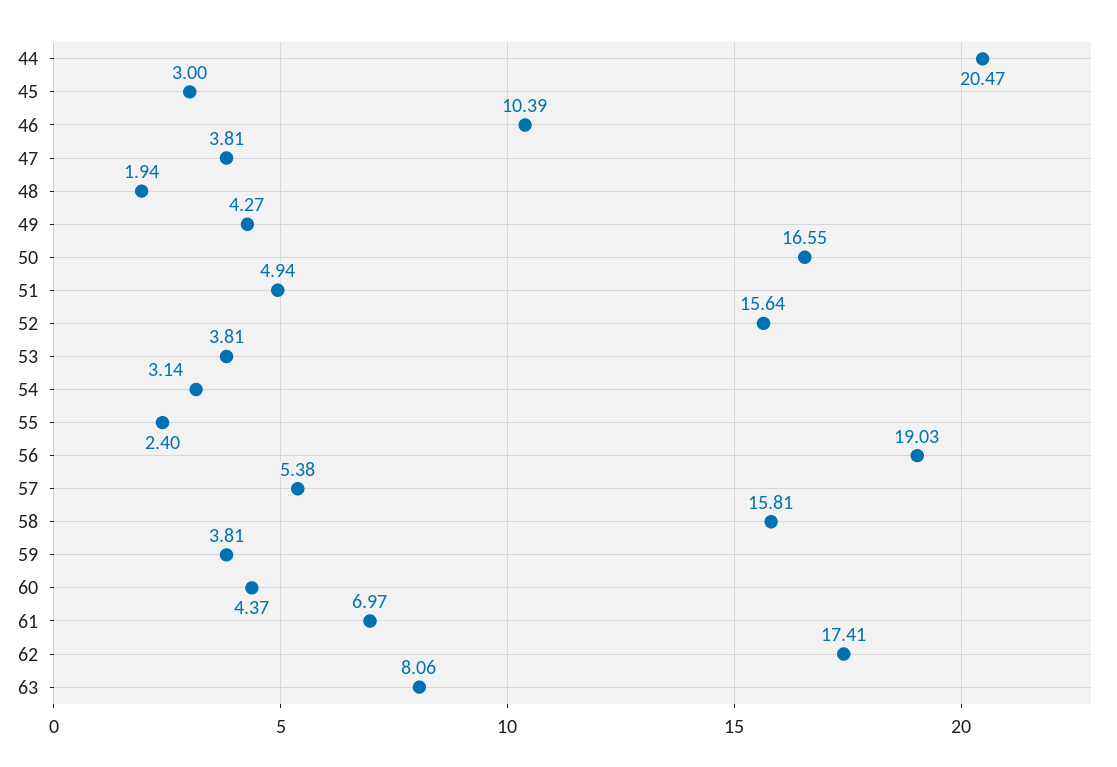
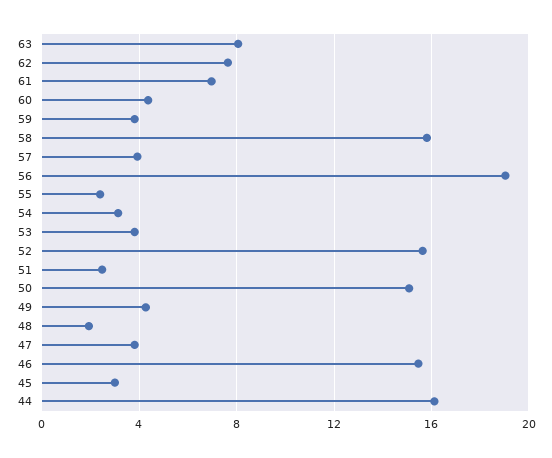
44: 20.47 -> 16
46: 10.39 -> 15.5
50: 16.55 -> 15
51: 4.94 -> 2.5
57: 5.38 -> 4
62: 17.41 -> 7.5

